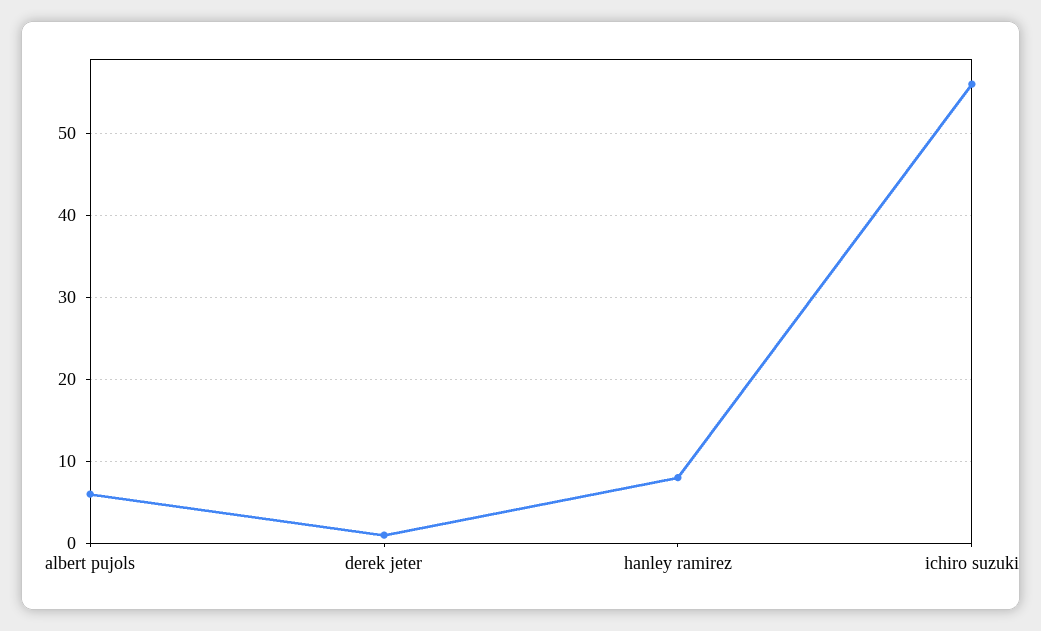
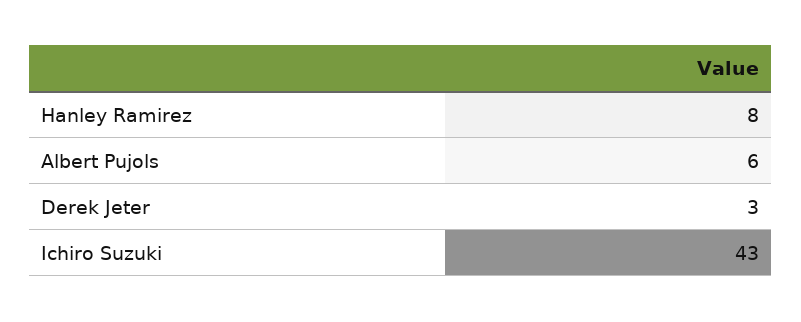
derek jeter: 1 -> 3
ichiro suzuki: 56 -> 43

